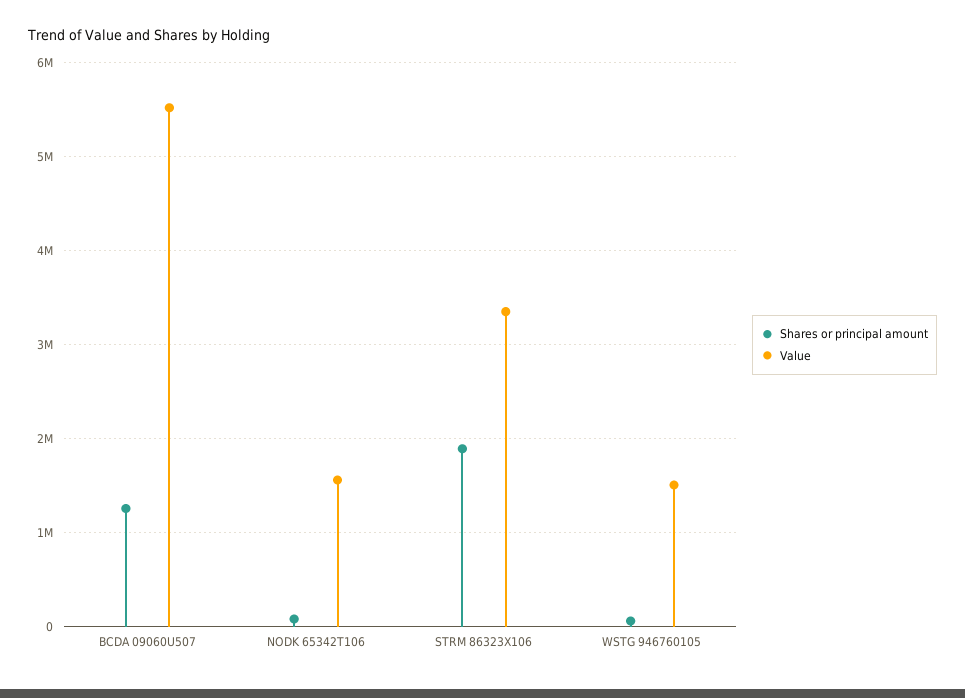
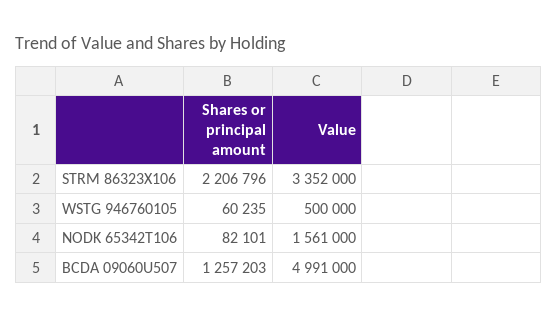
Value, BCDA 09060U507: 5500000 -> 4991000
Shares or principal amount, STRM 86323X106: 1900000 -> 2206796
Value, WSTG 946760105: 1500000 -> 500000

